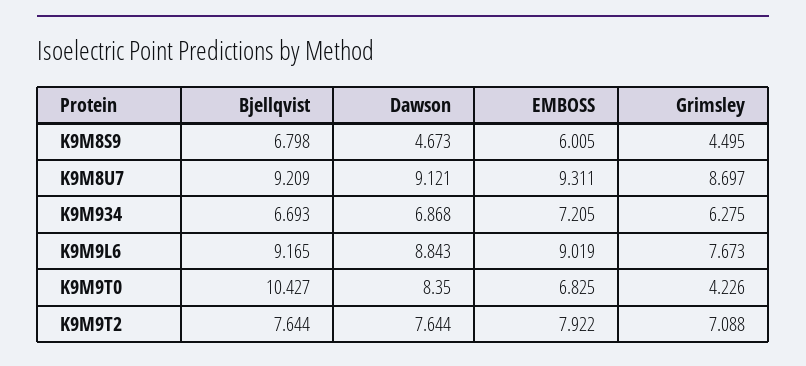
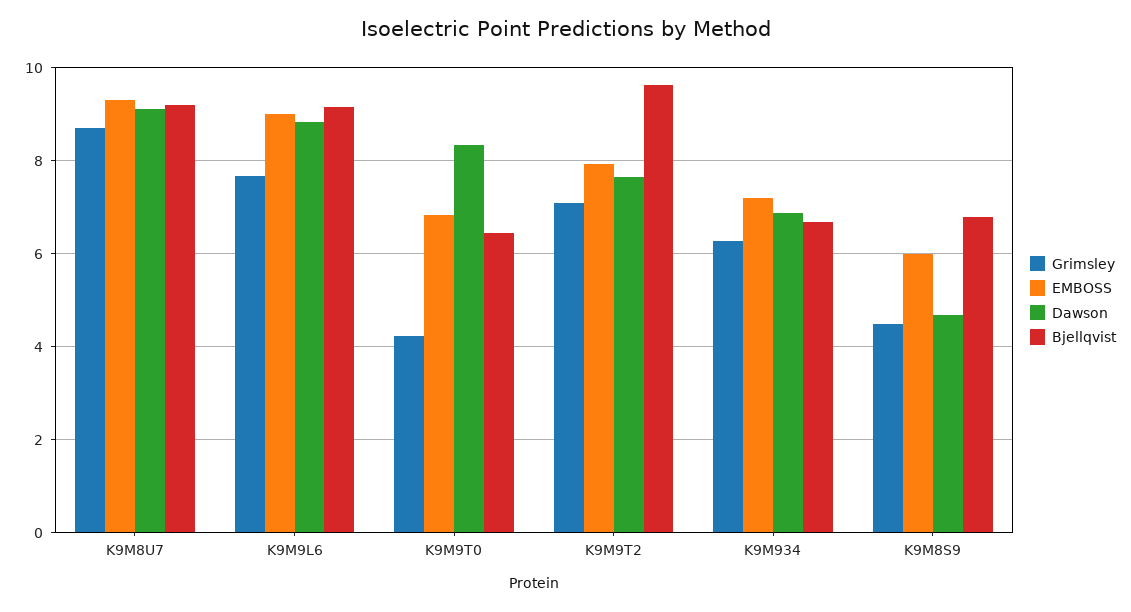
Bjellqvist, K9M9T0: 10.427 -> 6.4
Bjellqvist, K9M9T2: 7.644 -> 9.6

